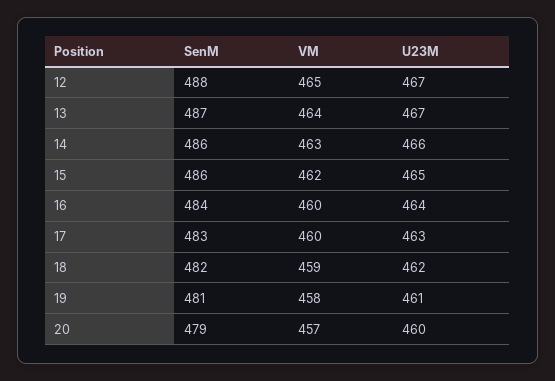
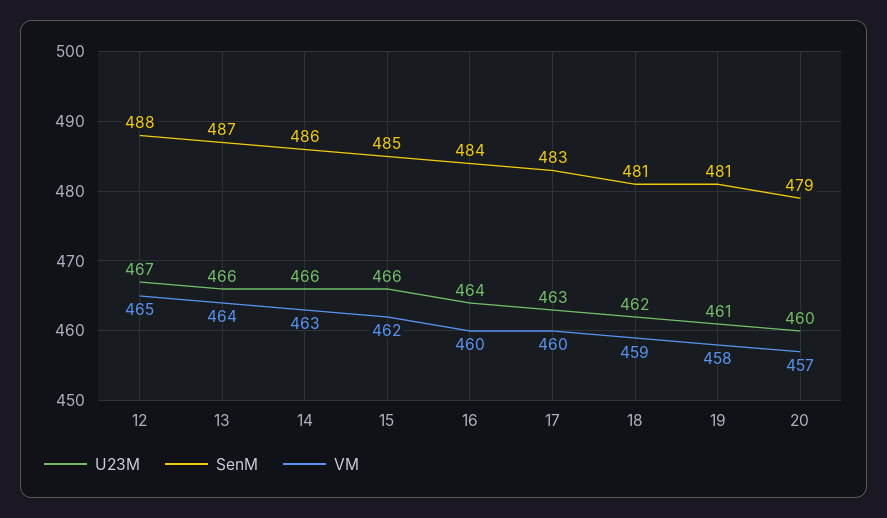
U23M, 13: 467 -> 466
SenM, 15: 486 -> 485
U23M, 15: 465 -> 466
SenM, 18: 482 -> 481

